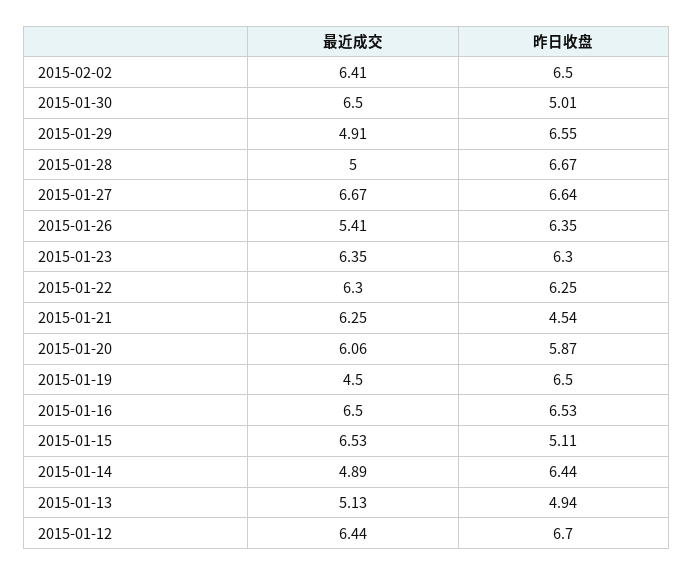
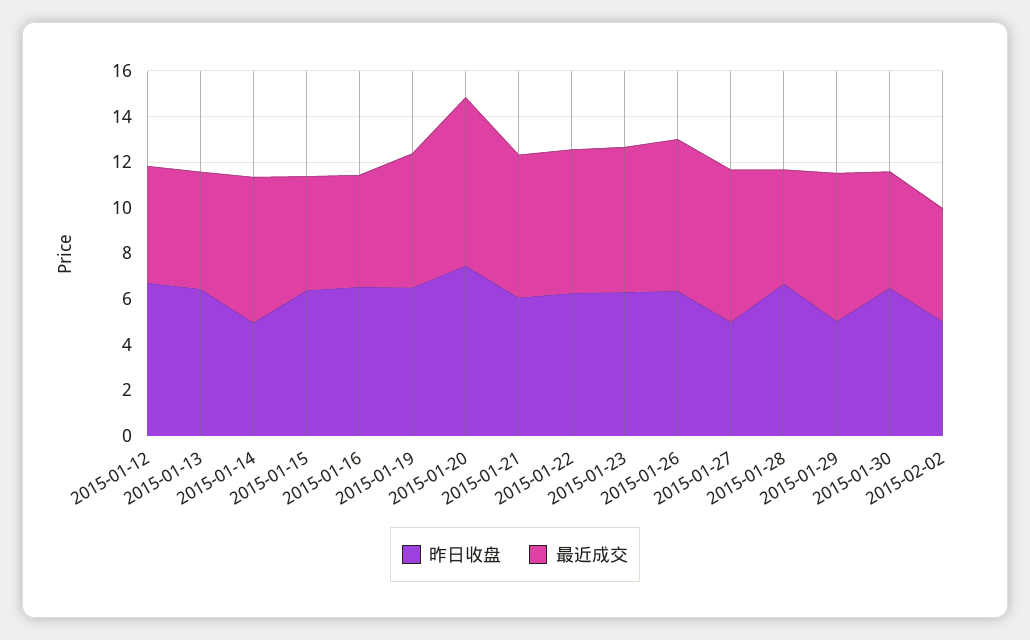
最近成交, 2015-02-02: 6.41 -> 5
昨日收盘, 2015-02-02: 6.5 -> 5
最近成交, 2015-01-30: 6.5 -> 5
昨日收盘, 2015-01-30: 5.01 -> 6.5
最近成交, 2015-01-29: 4.91 -> 6.5
昨日收盘, 2015-01-29: 6.55 -> 5
昨日收盘, 2015-01-27: 6.64 -> 5
最近成交, 2015-01-26: 5.41 -> 6.5
昨日收盘, 2015-01-21: 4.54 -> 6
最近成交, 2015-01-20: 6.06 -> 7.5
昨日收盘, 2015-01-20: 5.87 -> 7.5
最近成交, 2015-01-19: 4.5 -> 6
最近成交, 2015-01-16: 6.5 -> 5
最近成交, 2015-01-15: 6.53 -> 5
昨日收盘, 2015-01-15: 5.11 -> 6.5
最近成交, 2015-01-14: 4.89 -> 6.5
昨日收盘, 2015-01-14: 6.44 -> 5
昨日收盘, 2015-01-13: 4.94 -> 6.5
最近成交, 2015-01-12: 6.44 -> 5

